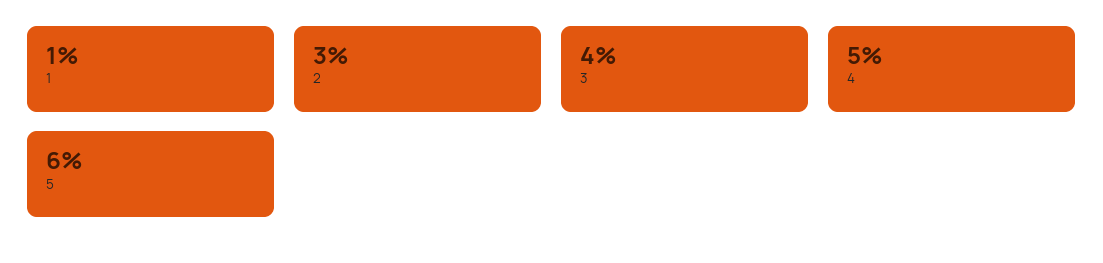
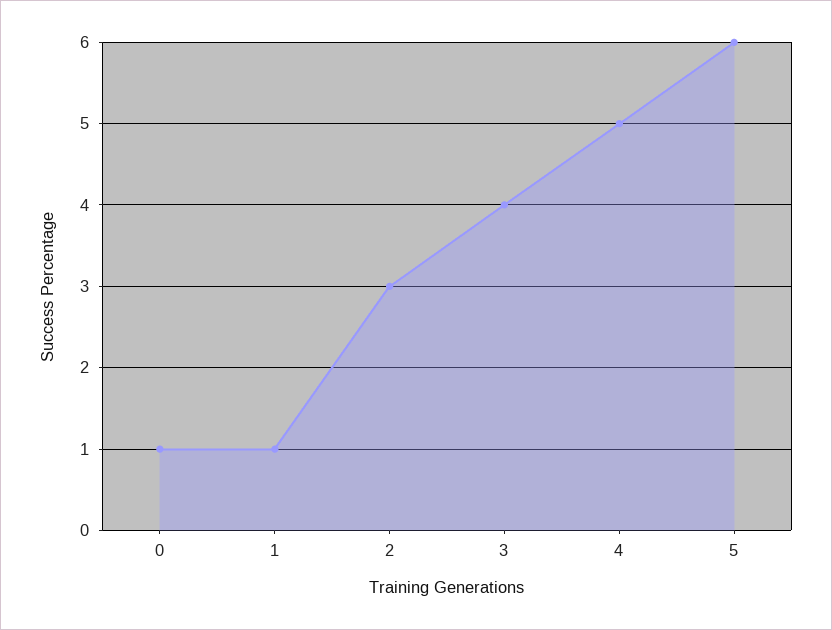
0: none -> 1

